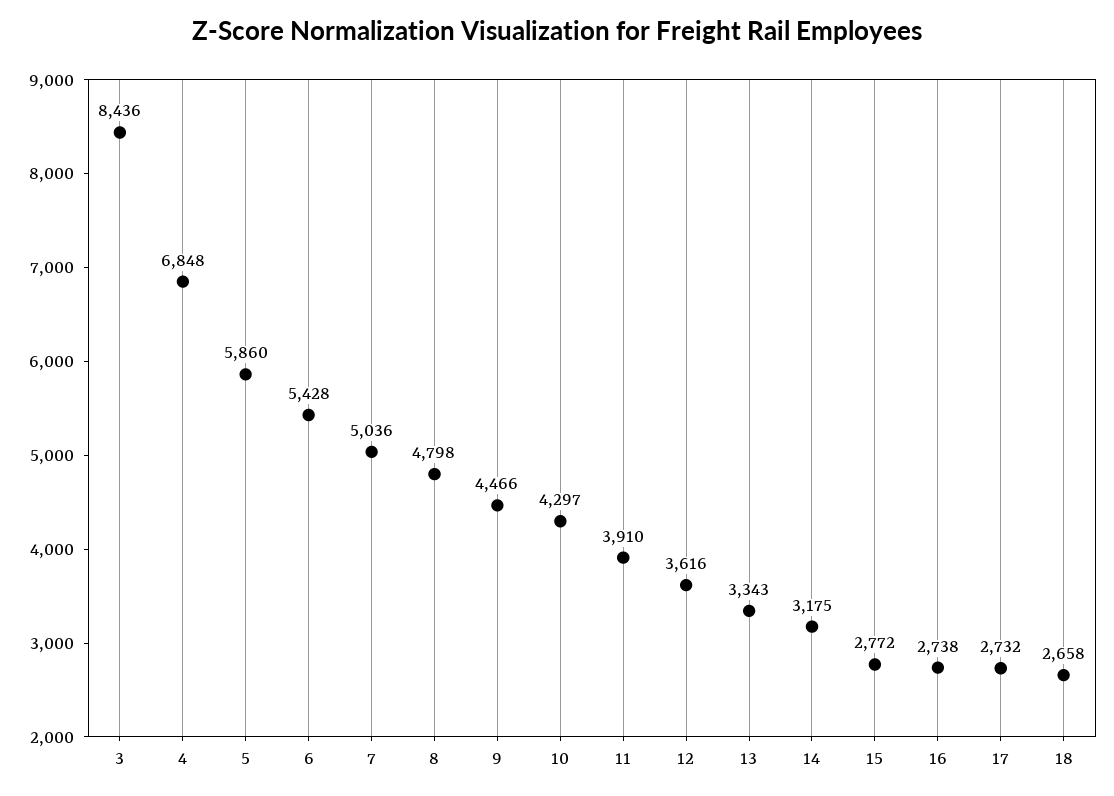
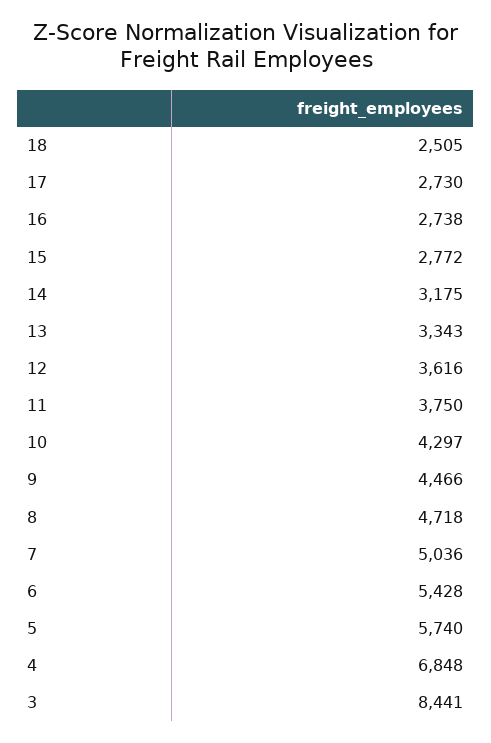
3: 8436 -> 8441
5: 5860 -> 5740
8: 4798 -> 4718
11: 3910 -> 3750
17: 2732 -> 2730
18: 2658 -> 2505

